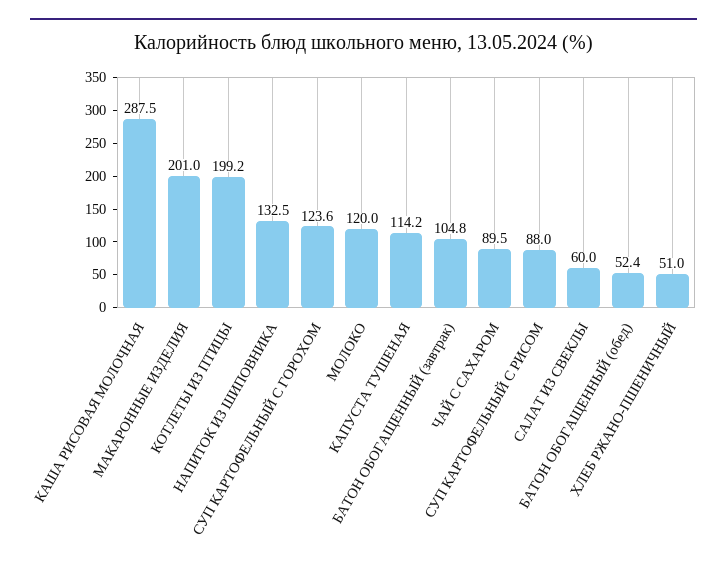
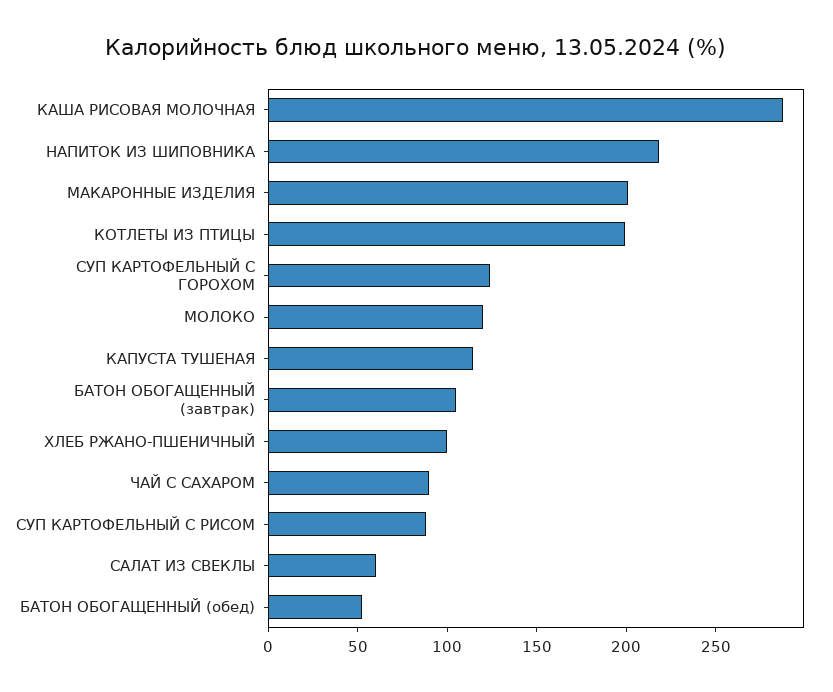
НАПИТОК ИЗ ШИПОВНИКА: 132.5 -> 220
ХЛЕБ РЖАНО-ПШЕНИЧНЫЙ: 51 -> 100

